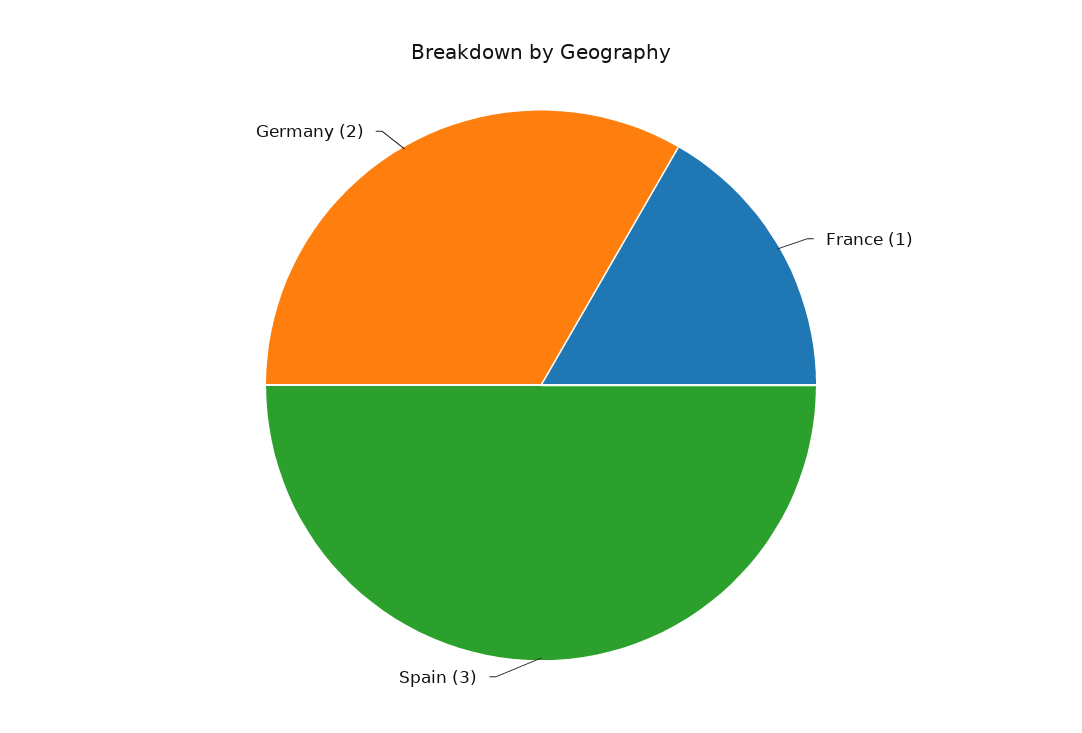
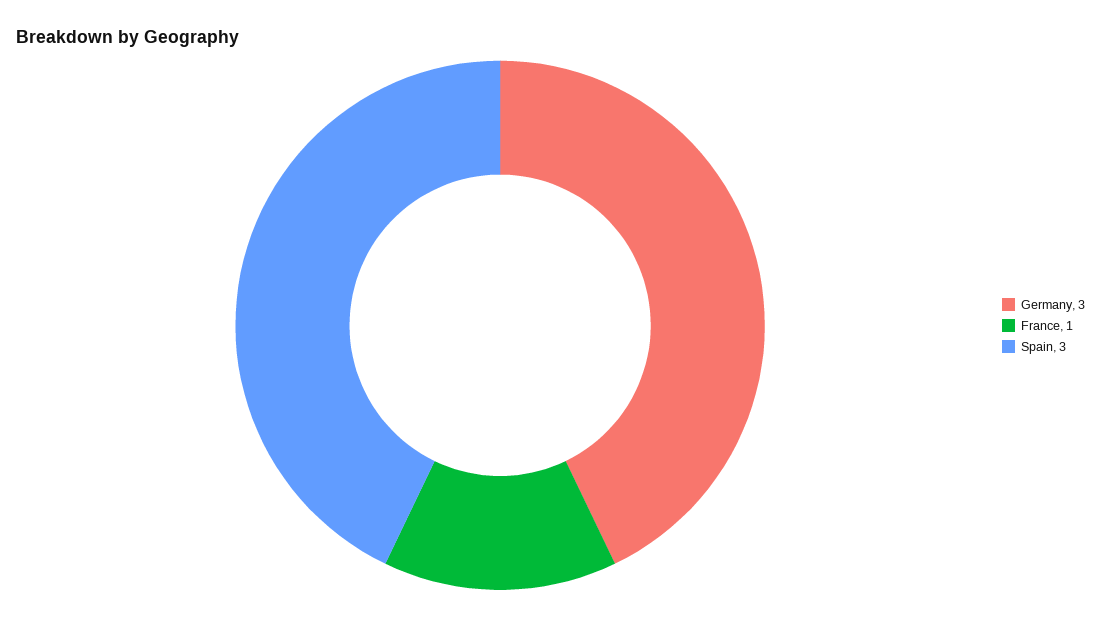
Germany: 2 -> 3

